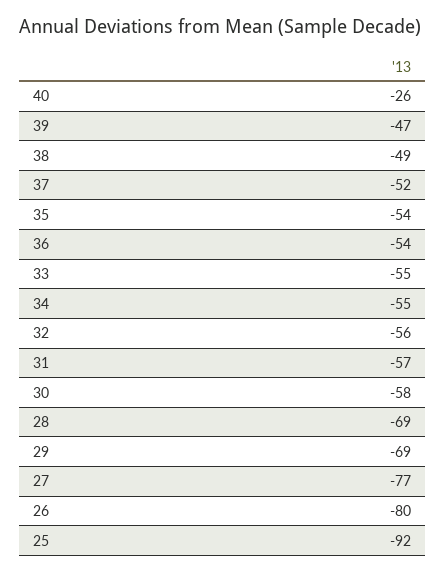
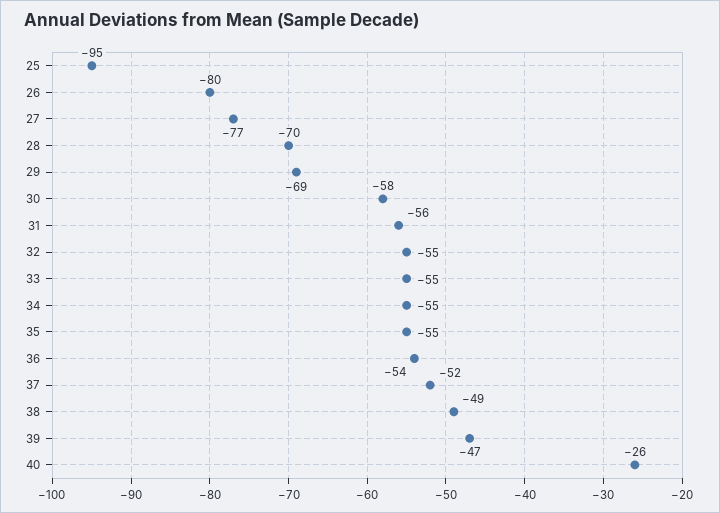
35: -54 -> -55
32: -56 -> -55
31: -57 -> -56
28: -69 -> -70
25: -92 -> -95

